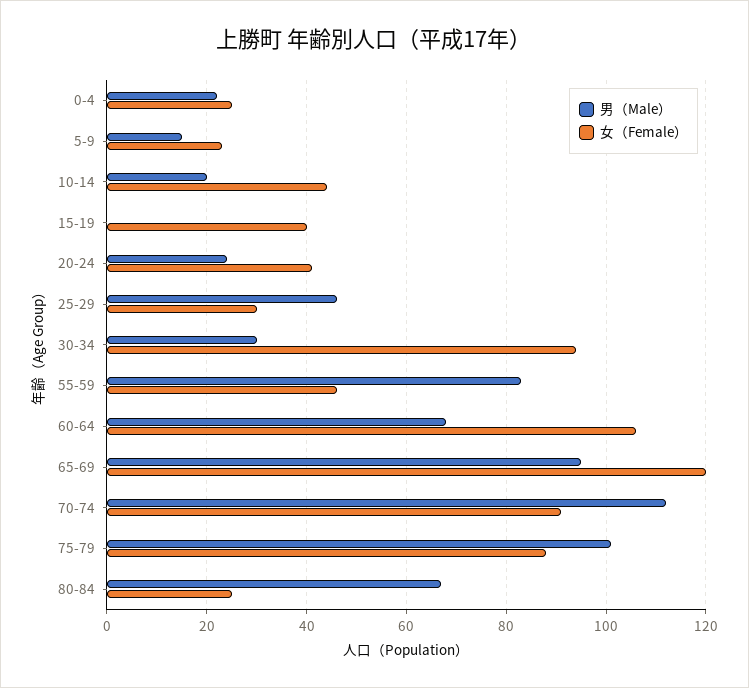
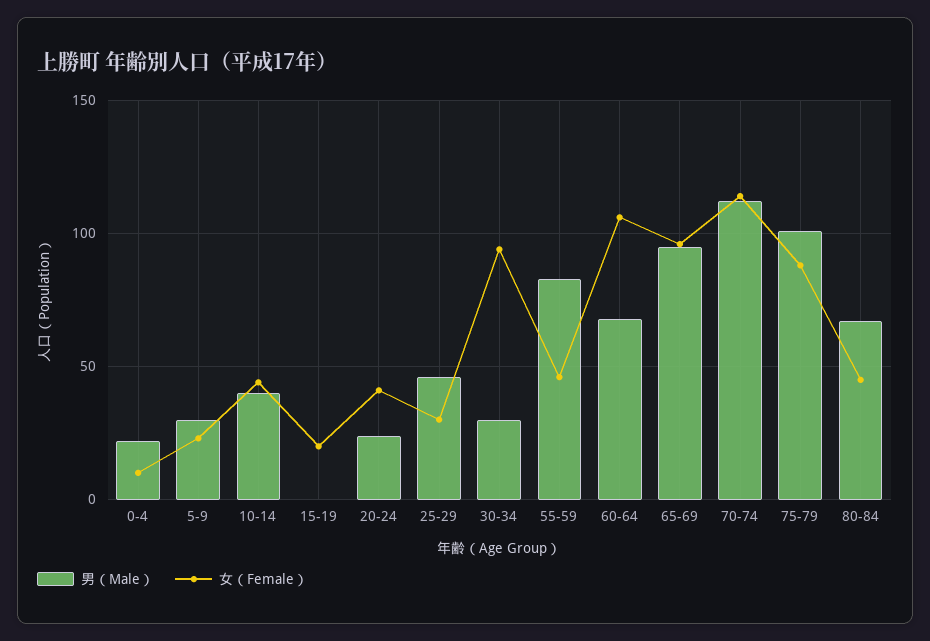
女（Female）, 0-4: 25 -> 10
男（Male）, 5-9: 15 -> 30
男（Male）, 10-14: 20 -> 40
女（Female）, 15-19: 40 -> 20
女（Female）, 65-69: 120 -> 95
女（Female）, 70-74: 90 -> 115
女（Female）, 80-84: 25 -> 45

